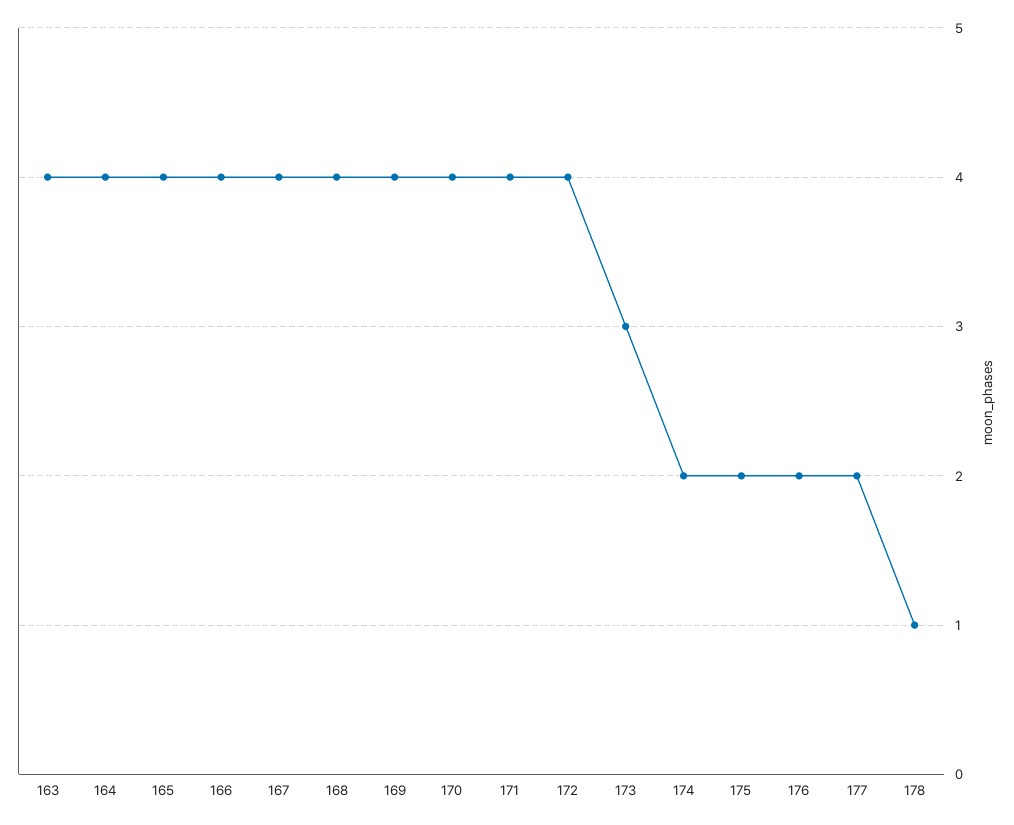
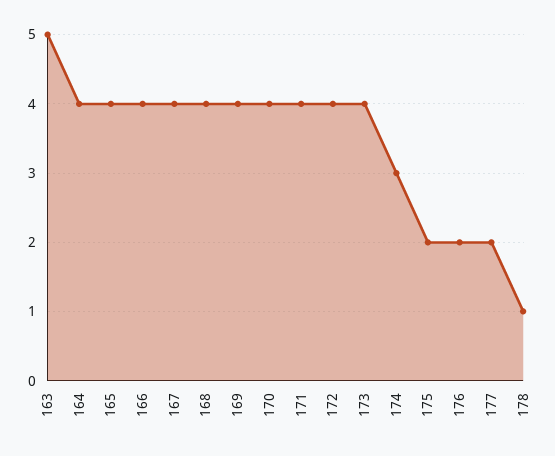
163: 4 -> 5
173: 3 -> 4
174: 2 -> 3

